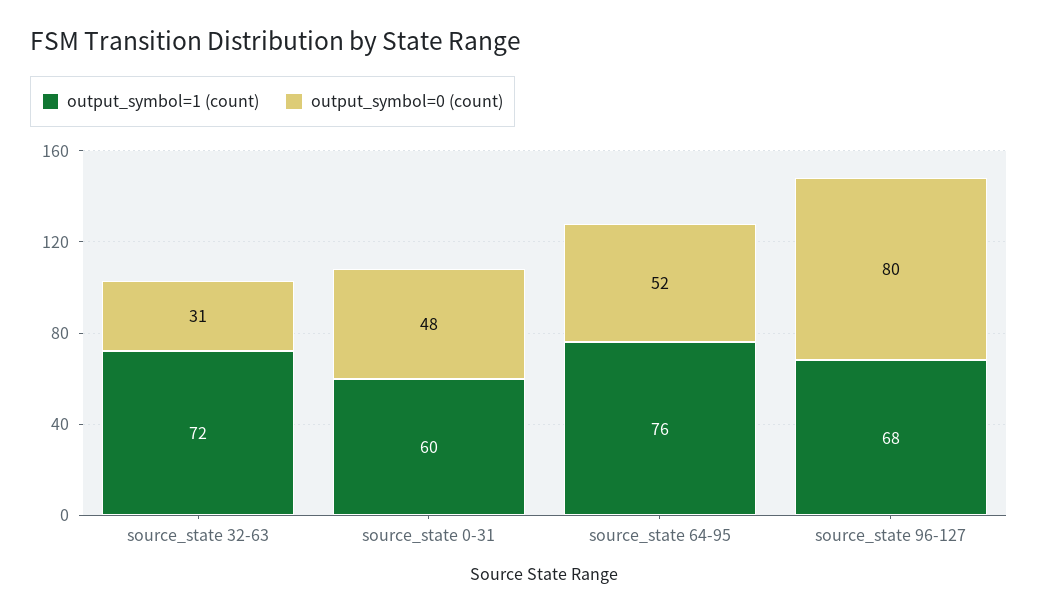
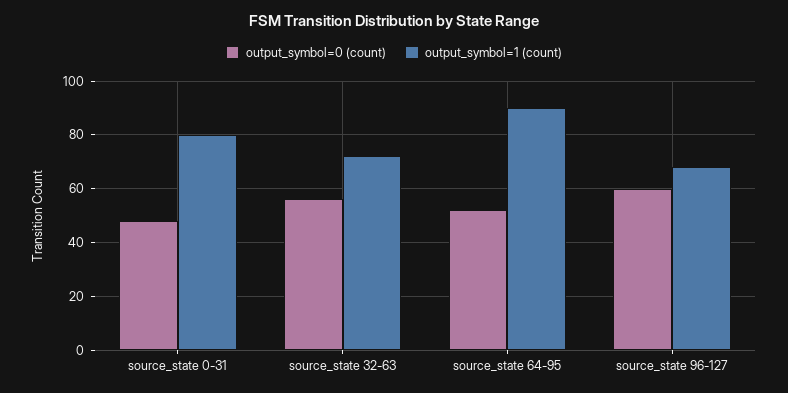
output_symbol=0 (count), source_state 32-63: 31 -> 55
output_symbol=1 (count), source_state 0-31: 60 -> 80
output_symbol=1 (count), source_state 64-95: 76 -> 90
output_symbol=0 (count), source_state 96-127: 80 -> 60

